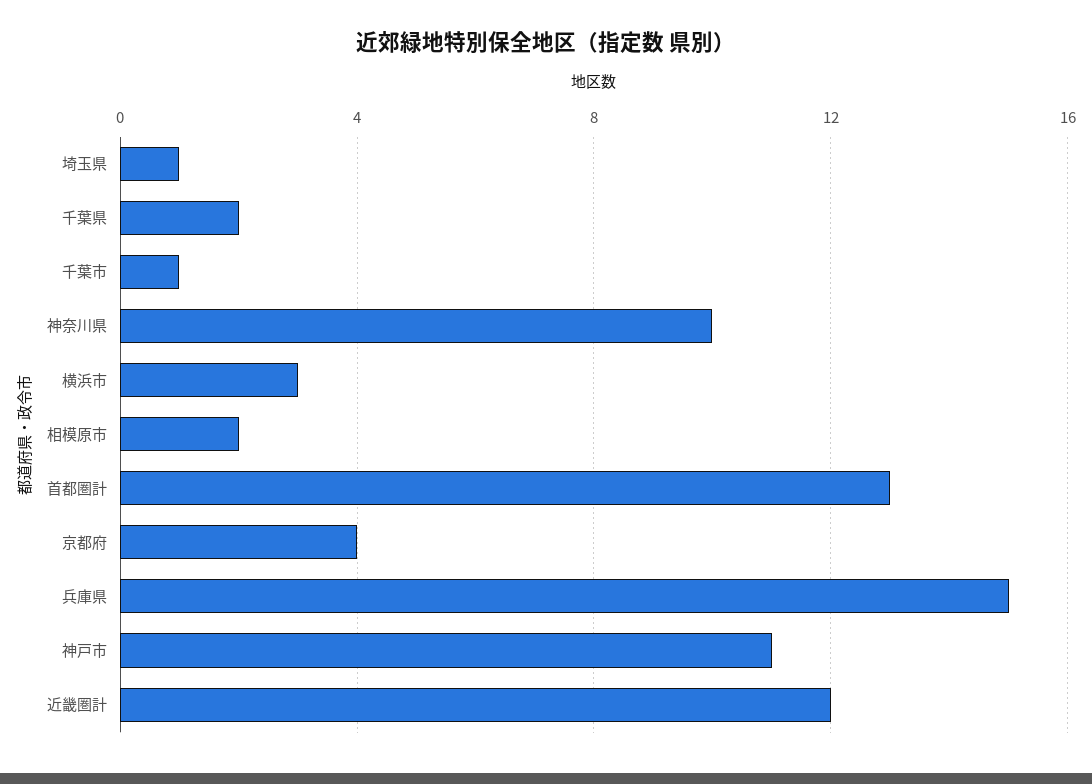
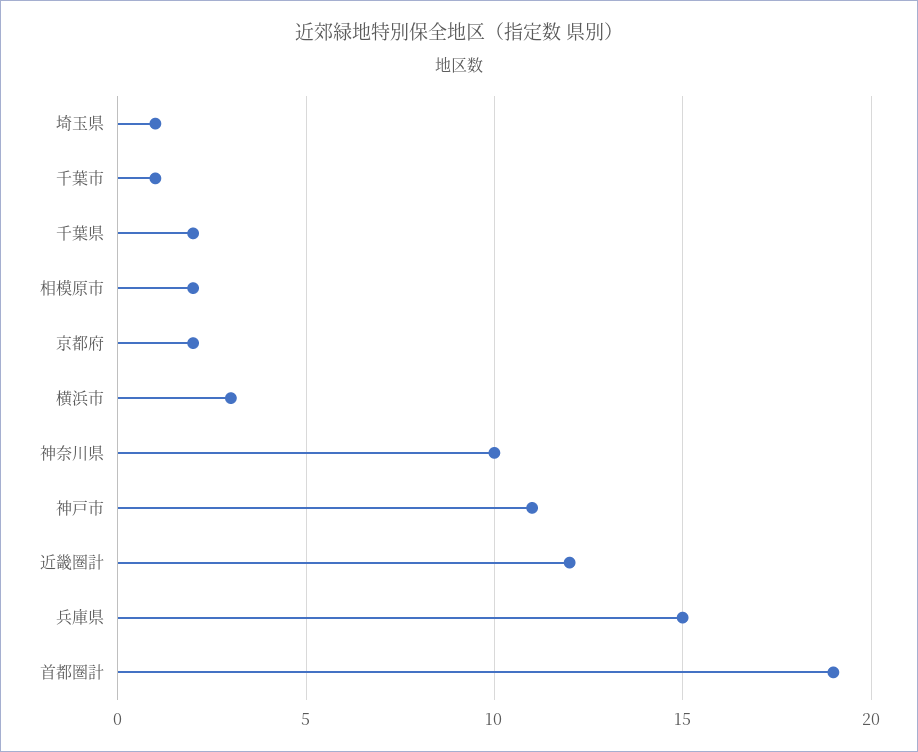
首都圏計: 13 -> 19
京都府: 4 -> 2

